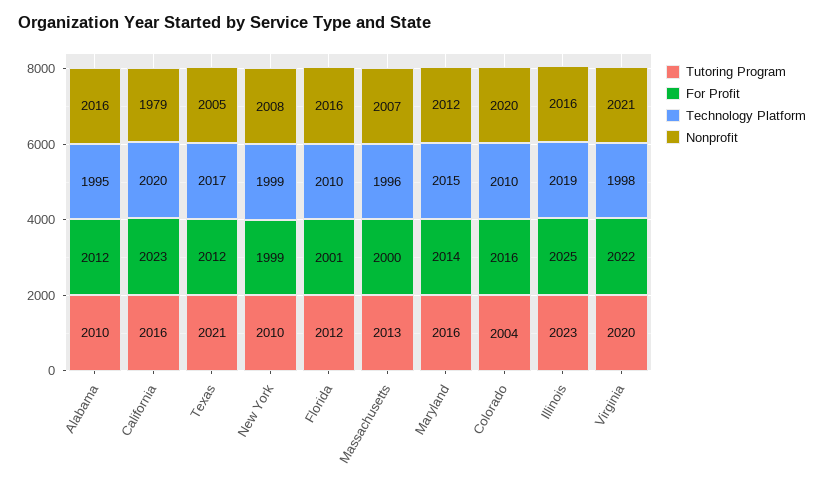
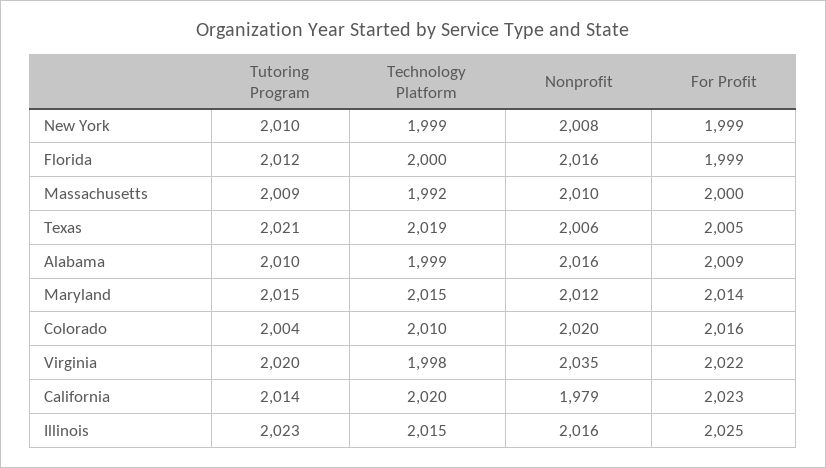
For Profit, Alabama: 2012 -> 2009
Technology Platform, Alabama: 1995 -> 1999
Tutoring Program, California: 2016 -> 2014
For Profit, Texas: 2012 -> 2005
Technology Platform, Texas: 2017 -> 2019
Nonprofit, Texas: 2005 -> 2006
For Profit, Florida: 2001 -> 1999
Technology Platform, Florida: 2010 -> 2000
Tutoring Program, Massachusetts: 2013 -> 2009
Technology Platform, Massachusetts: 1996 -> 1992
Nonprofit, Massachusetts: 2007 -> 2010
Tutoring Program, Maryland: 2016 -> 2015
Technology Platform, Illinois: 2019 -> 2015
Nonprofit, Virginia: 2021 -> 2035

